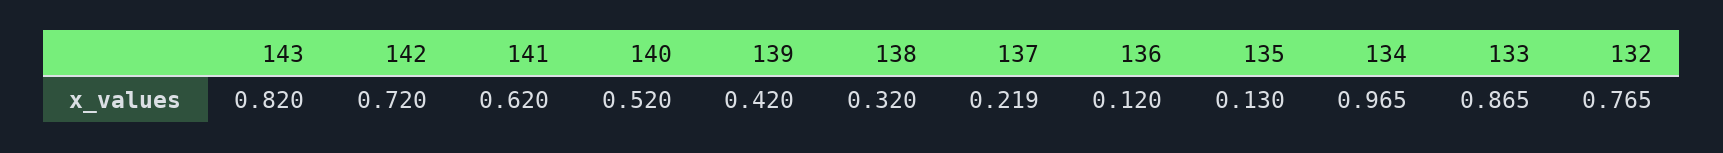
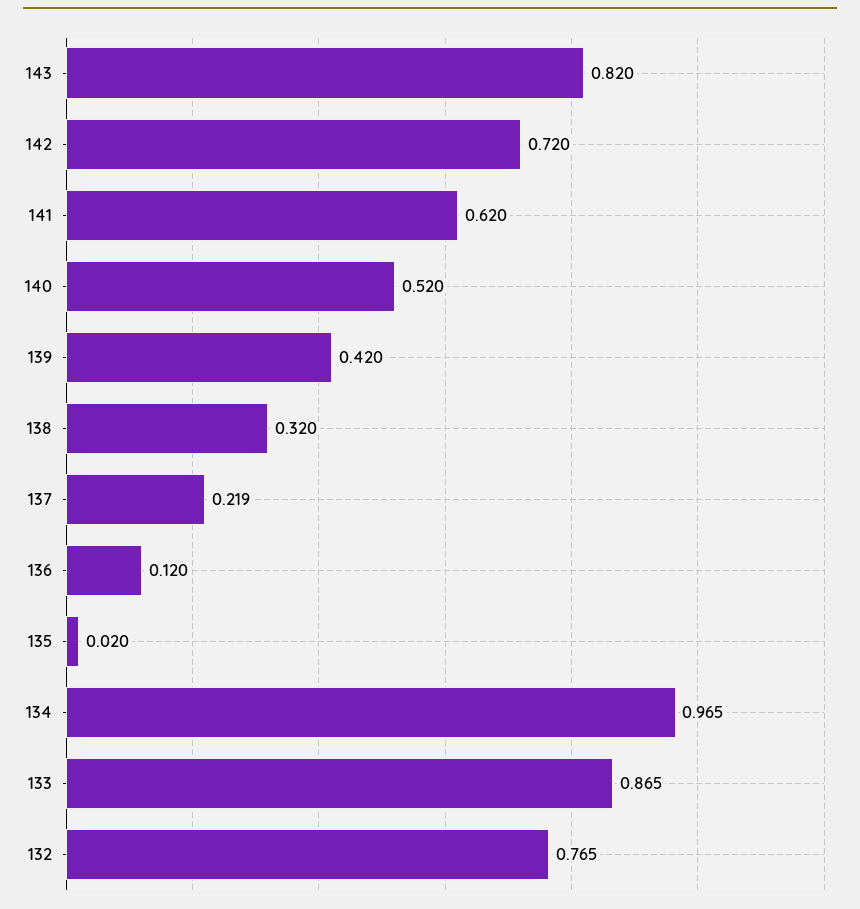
135: 0.13 -> 0.02

